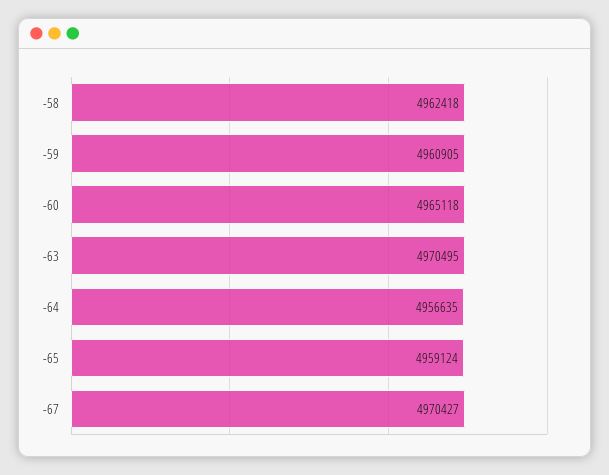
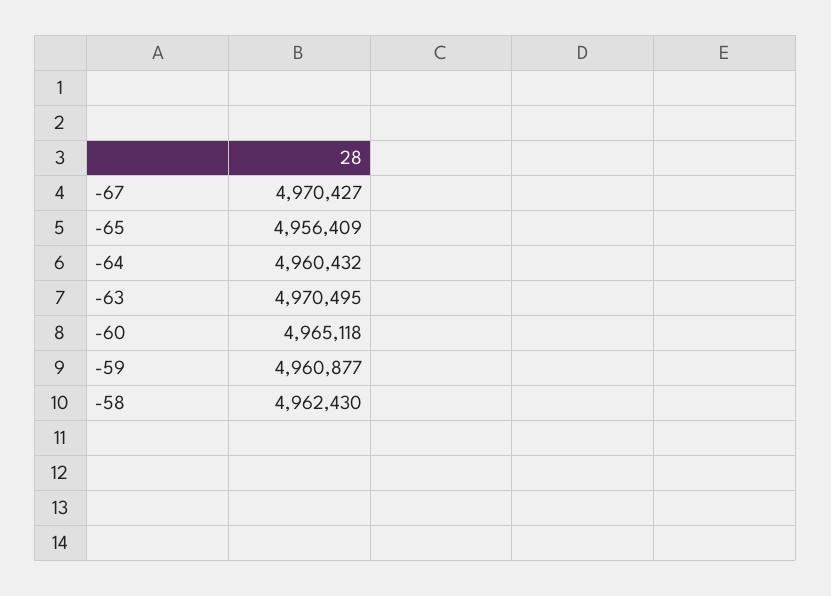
-58: 4962418 -> 4962430
-59: 4960905 -> 4960877
-64: 4956635 -> 4960432
-65: 4959124 -> 4956409

